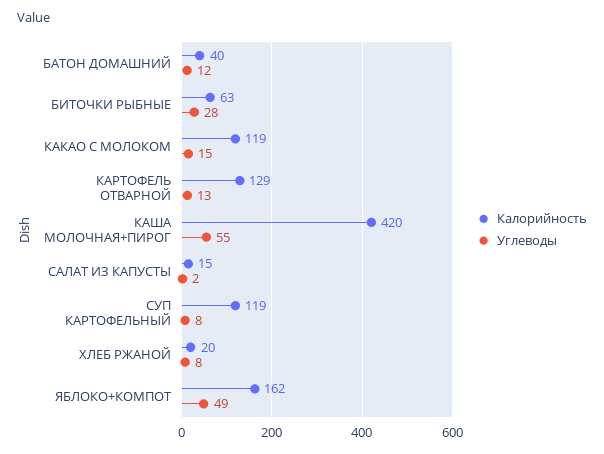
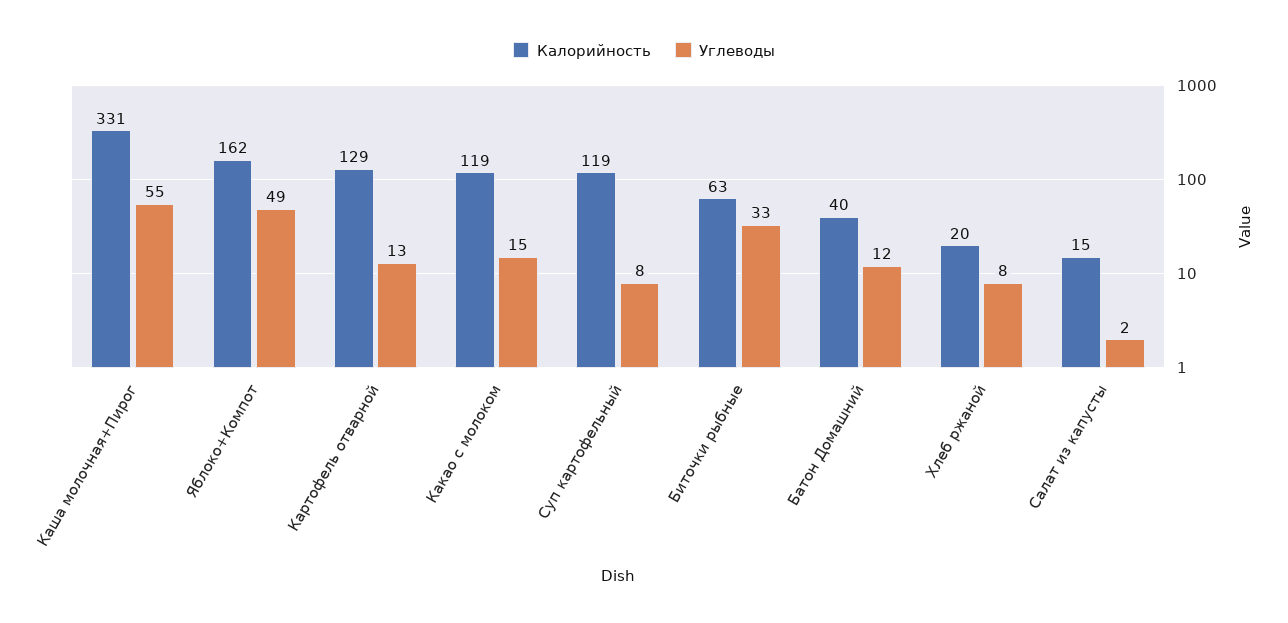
Углеводы, БИТОЧКИ РЫБНЫЕ: 28 -> 33
Калорийность, КАША МОЛОЧНАЯ+ПИРОГ: 420 -> 331

